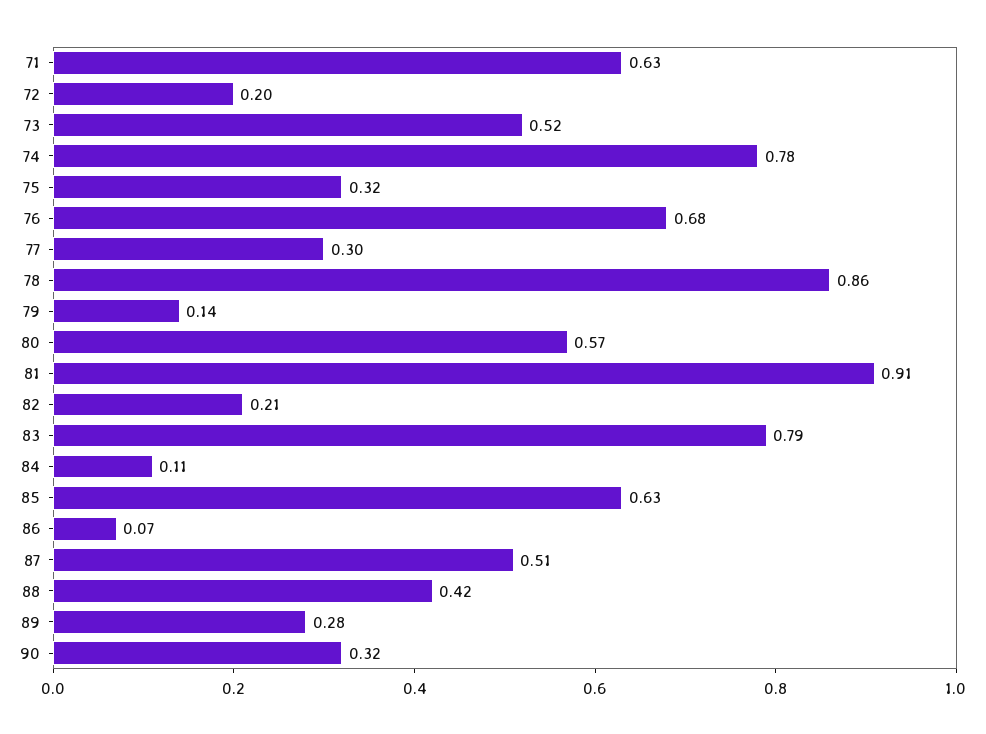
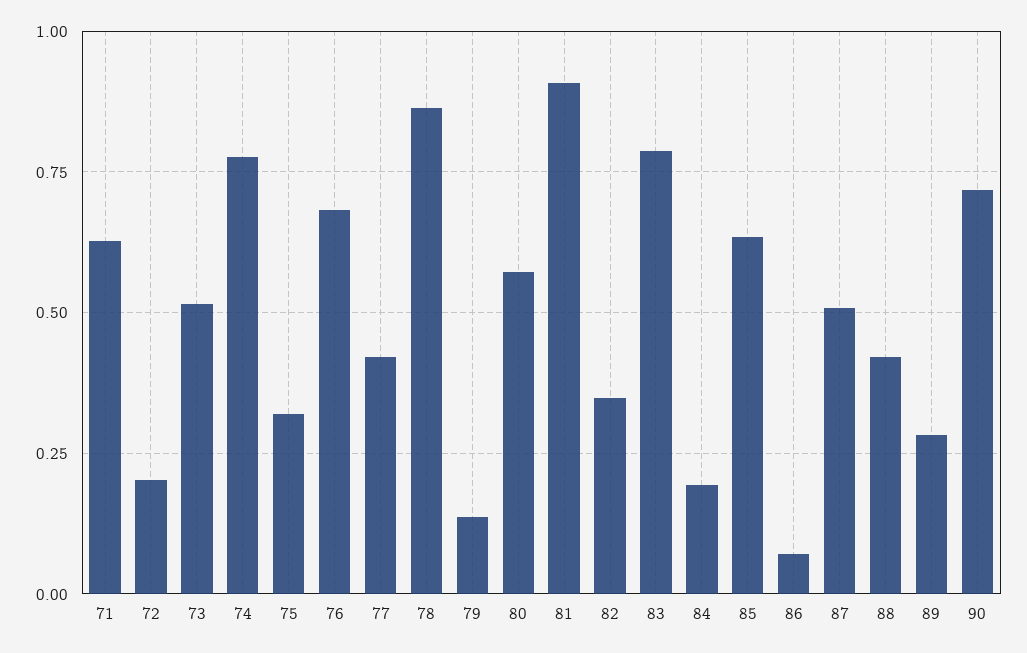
77: 0.3 -> 0.425
82: 0.21 -> 0.35
84: 0.11 -> 0.2
90: 0.32 -> 0.725

